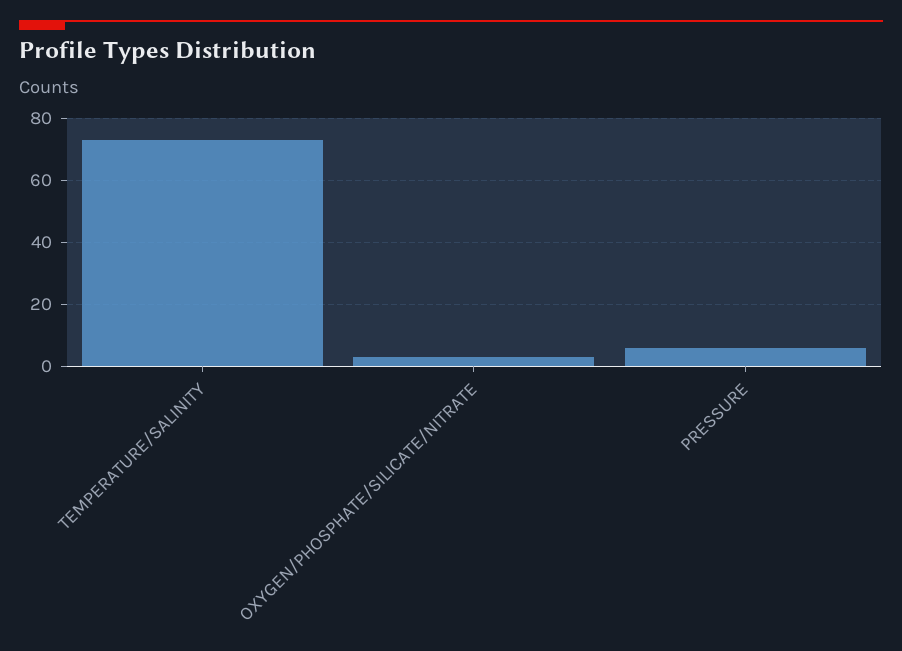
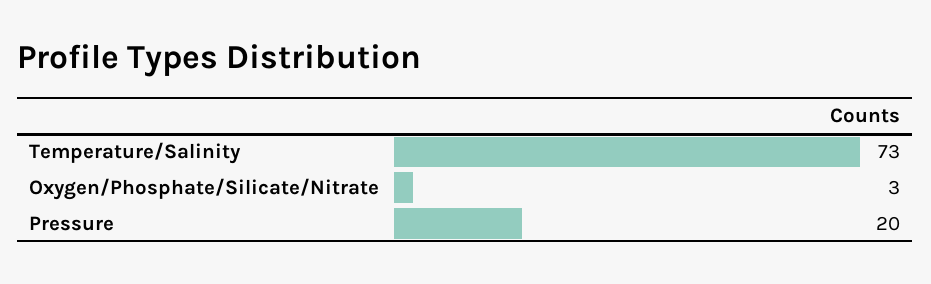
PRESSURE: 5 -> 20

